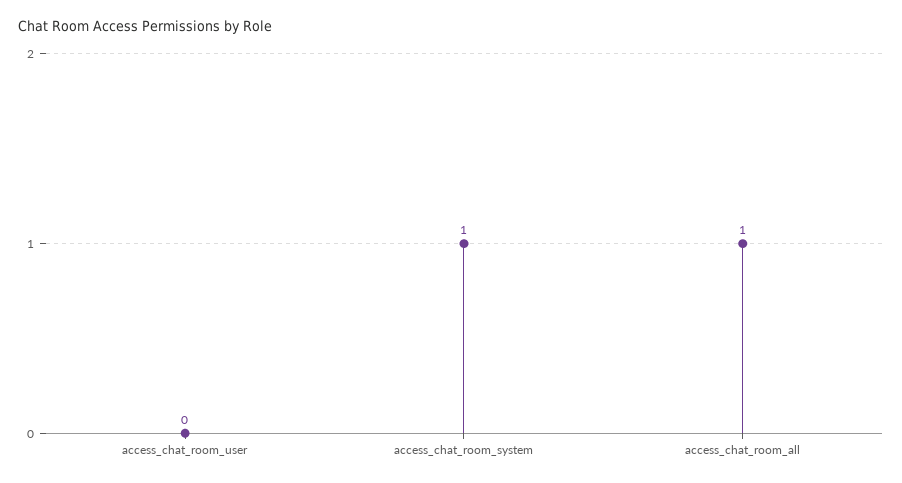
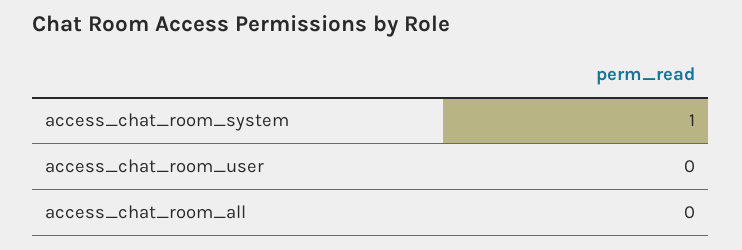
access_chat_room_all: 1 -> 0

